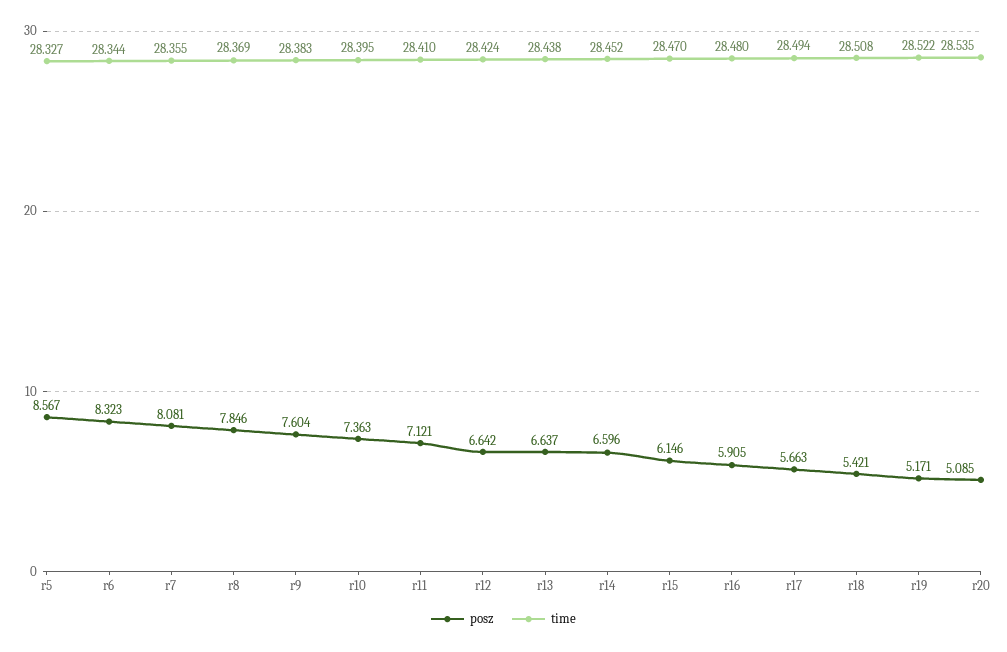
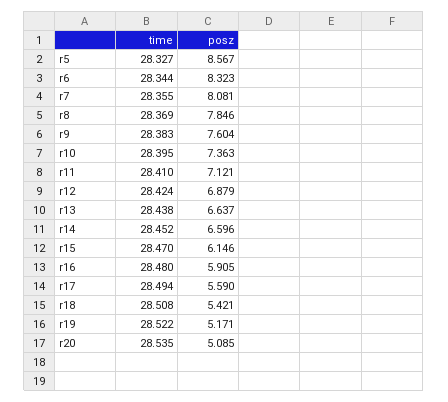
posz, r12: 6.642 -> 6.879
posz, r17: 5.663 -> 5.59

